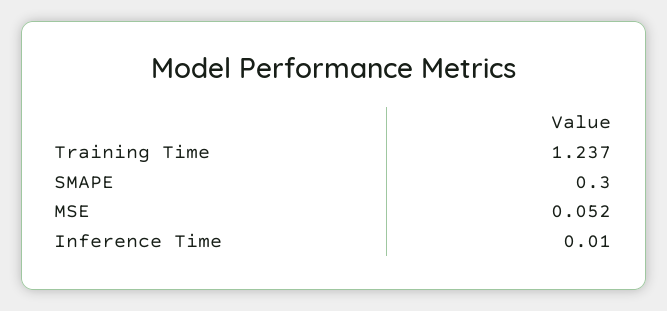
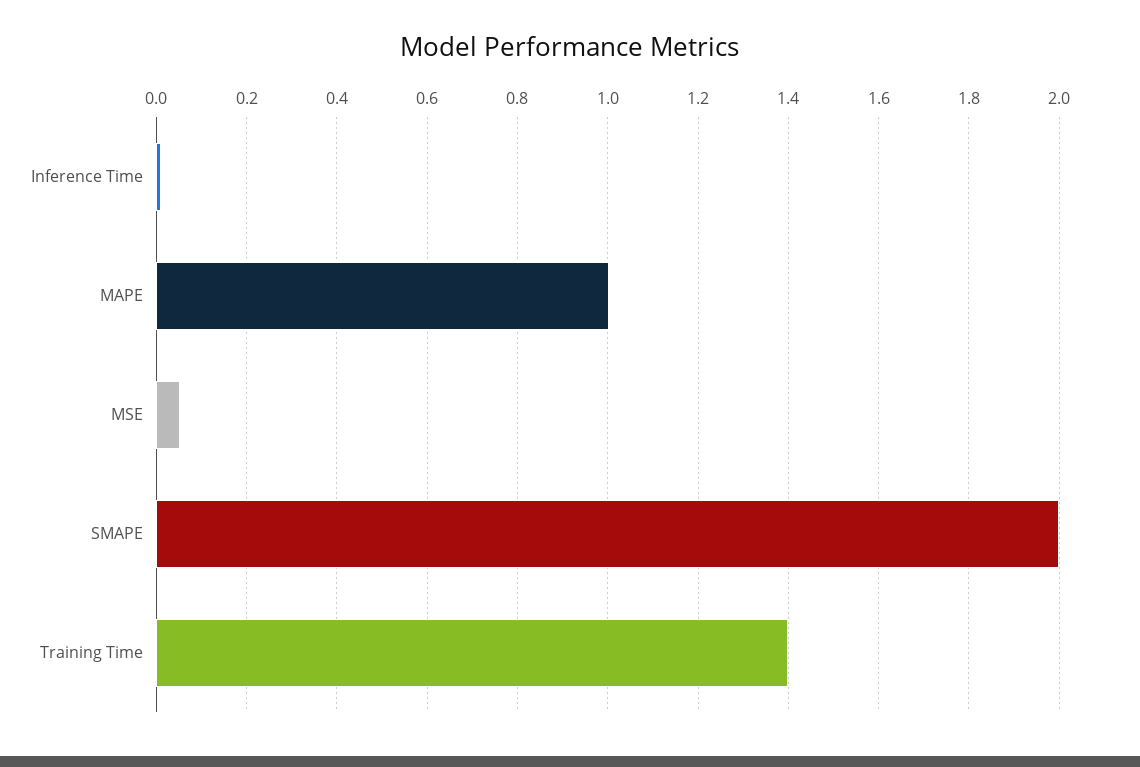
Training Time: 1.237 -> 1.4
SMAPE: 0.3 -> 2
MAPE: none -> 1

